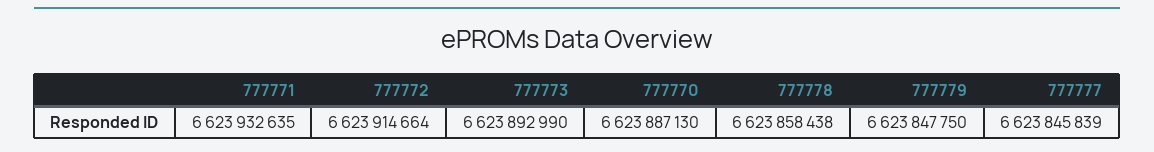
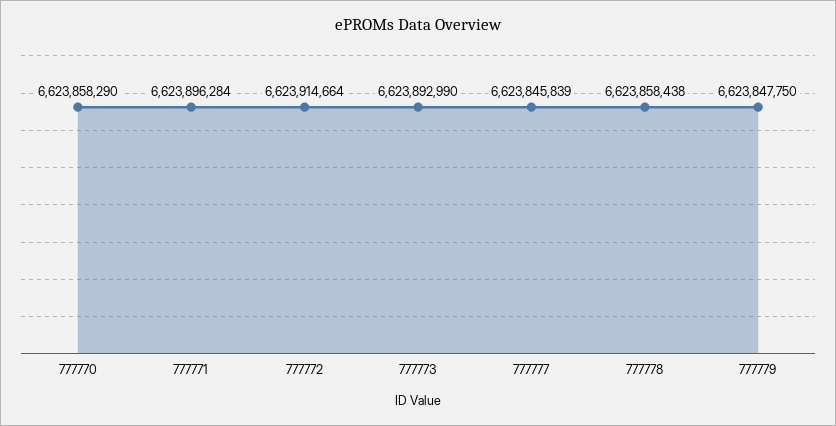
777771: 6623932635 -> 6623896284
777770: 6623887130 -> 6623858290

